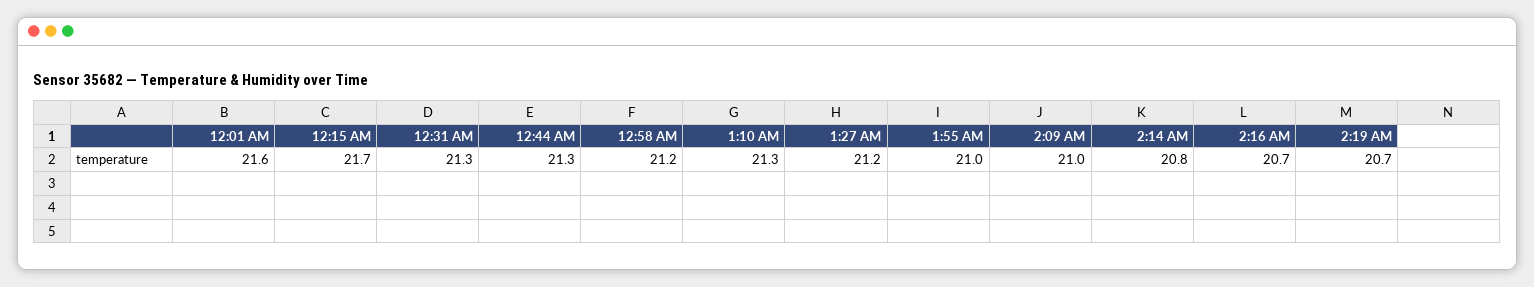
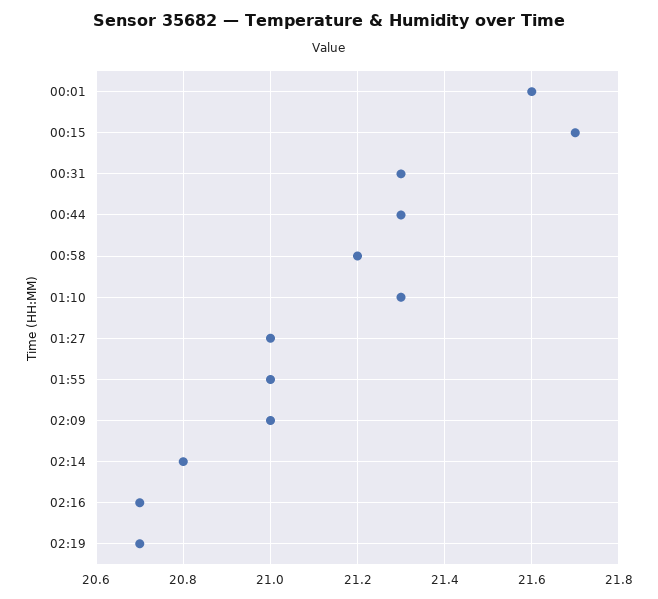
1:27 AM: 21.2 -> 21

